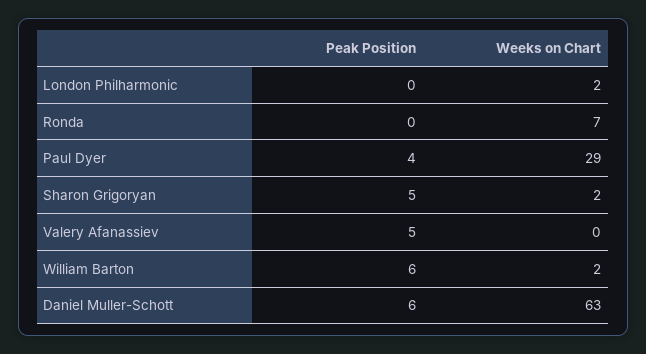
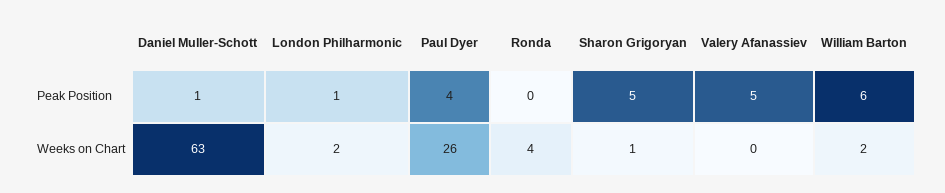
Peak Position, London Philharmonic: 0 -> 1
Weeks on Chart, Ronda: 7 -> 4
Weeks on Chart, Paul Dyer: 29 -> 26
Weeks on Chart, Sharon Grigoryan: 2 -> 1
Peak Position, Daniel Muller-Schott: 6 -> 1

